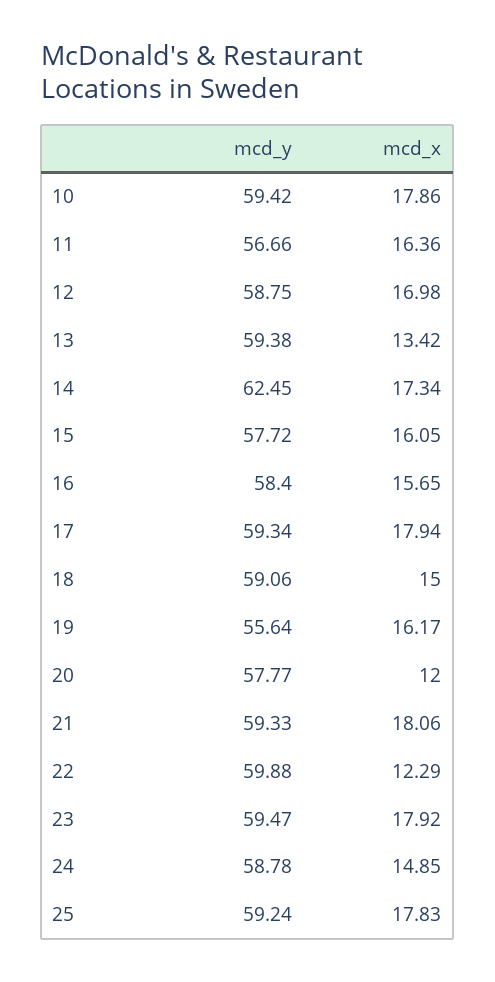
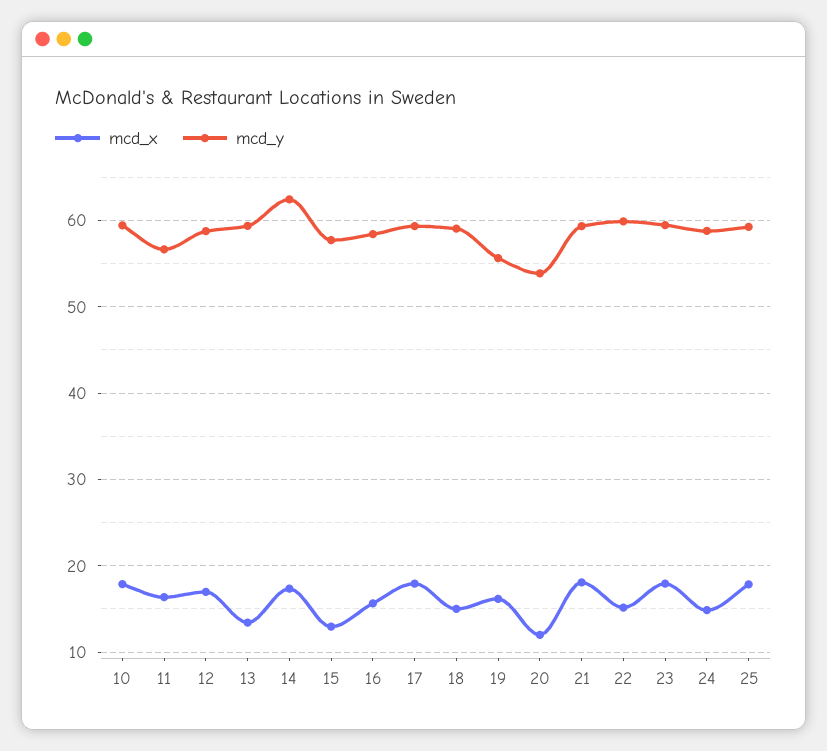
mcd_x, 15: 16.05 -> 13
mcd_y, 20: 57.77 -> 54
mcd_x, 22: 12.29 -> 15

